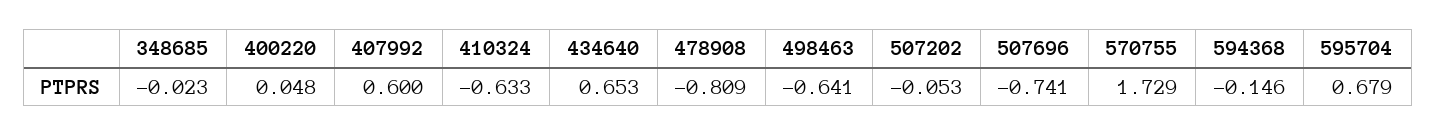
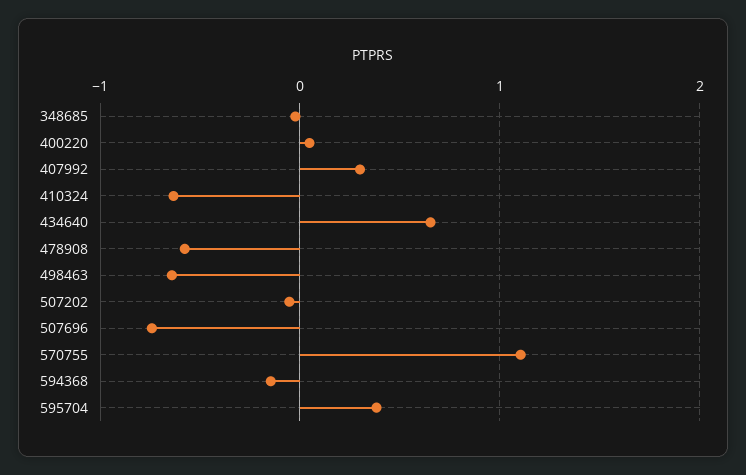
407992: 0.6 -> 0.3
478908: -0.809 -> -0.6
570755: 1.729 -> 1.1
595704: 0.679 -> 0.4

